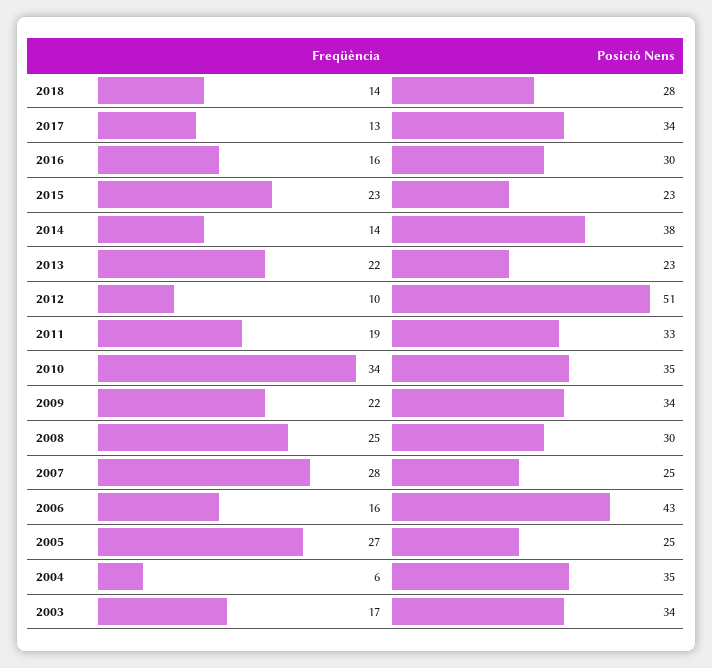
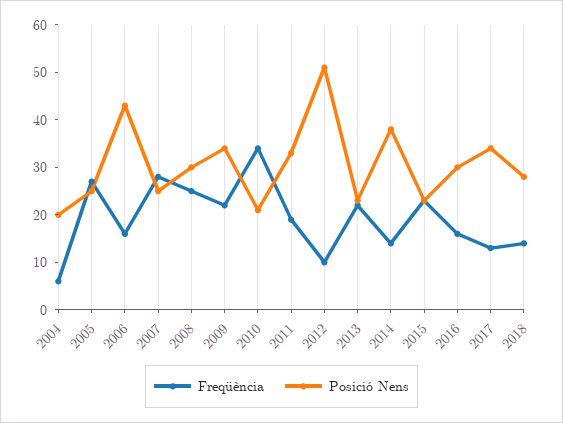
Posició Nens, 2010: 35 -> 20
Posició Nens, 2004: 35 -> 20
Freqüència, 2003: 17 -> none
Posició Nens, 2003: 34 -> none

